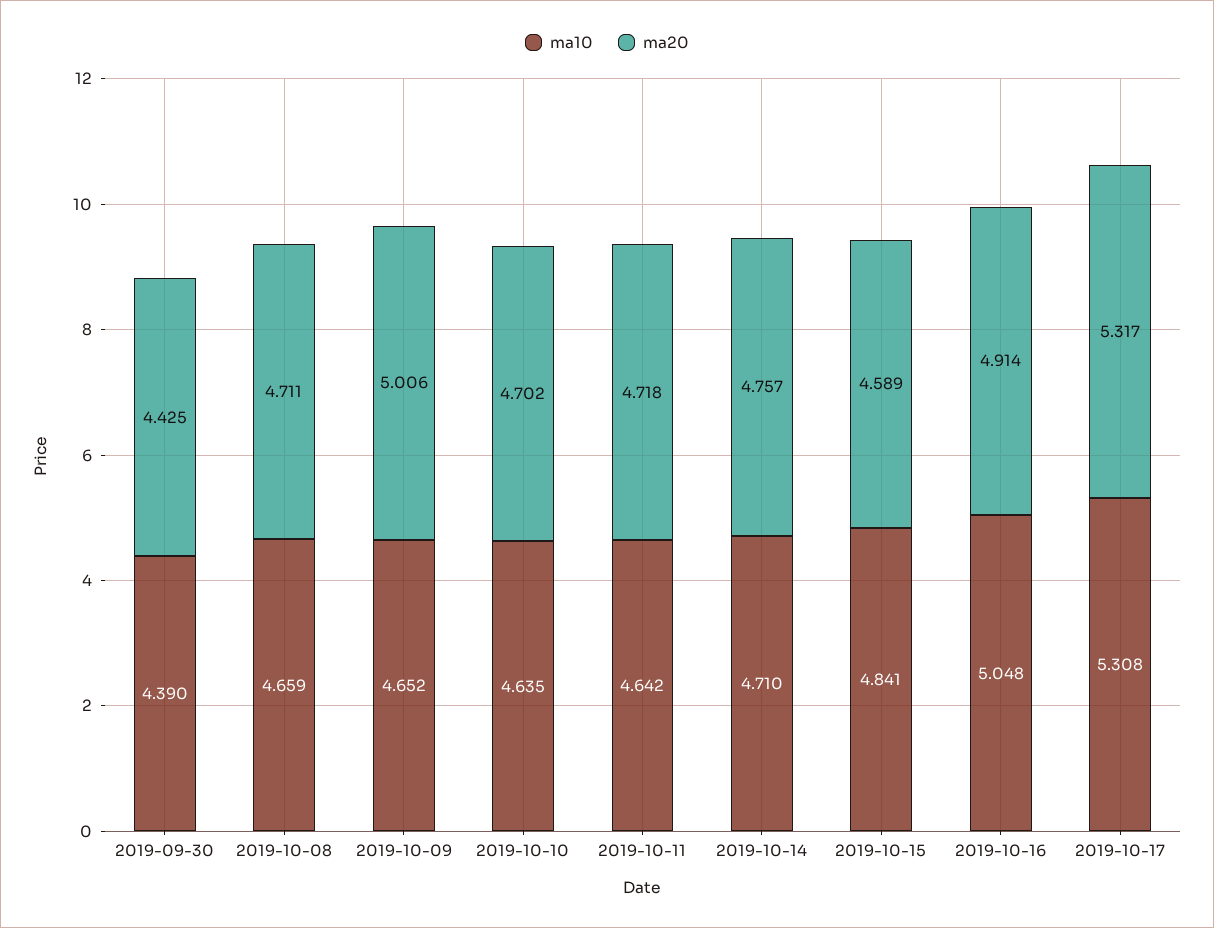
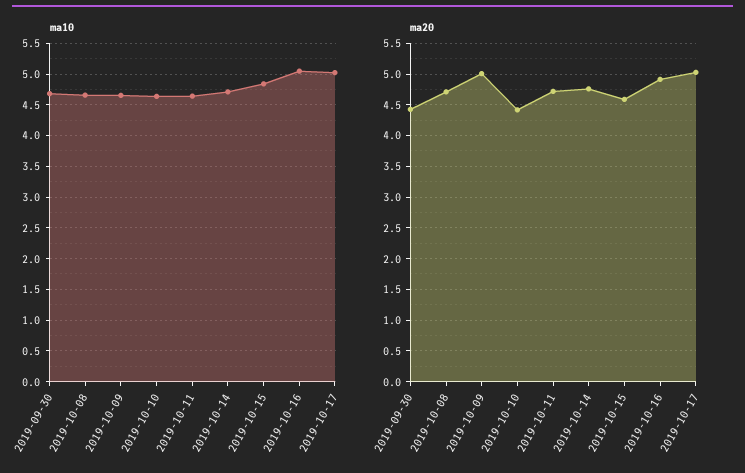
ma10, 2019-09-30: 4.39 -> 4.7
ma20, 2019-10-10: 4.702 -> 4.4
ma10, 2019-10-17: 5.308 -> 5
ma20, 2019-10-17: 5.317 -> 5

